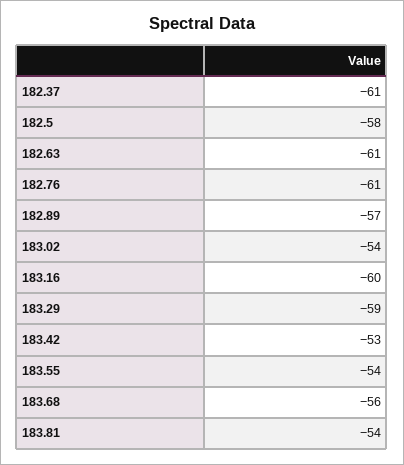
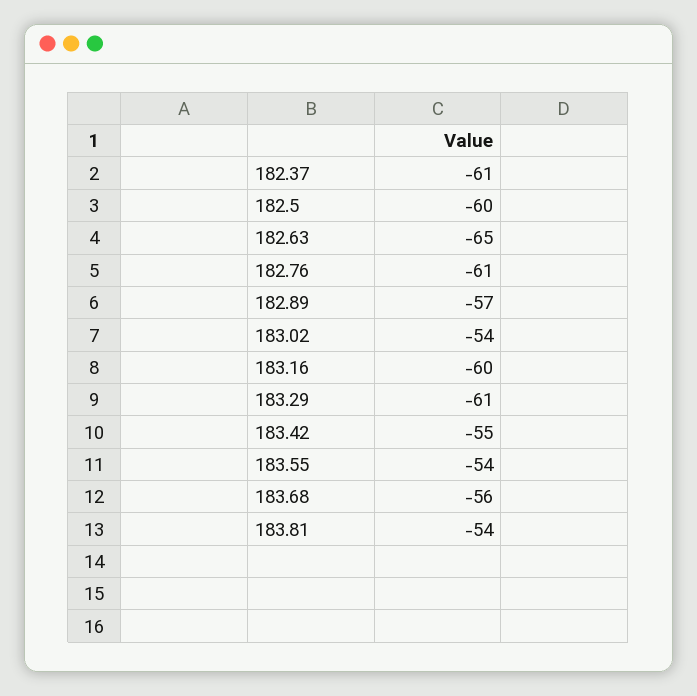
182.5: -58 -> -60
182.63: -61 -> -65
183.29: -59 -> -61
183.42: -53 -> -55

